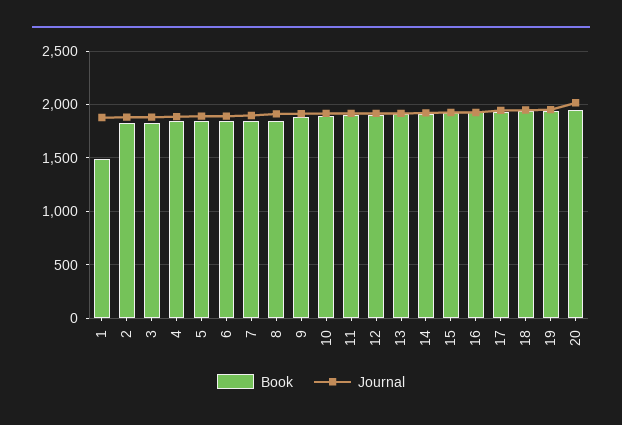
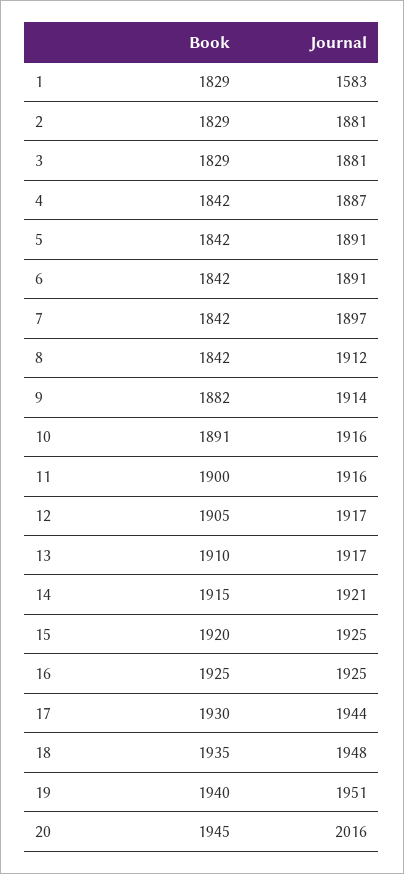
Book, 1: 1500 -> 1829
Journal, 1: 1900 -> 1583

